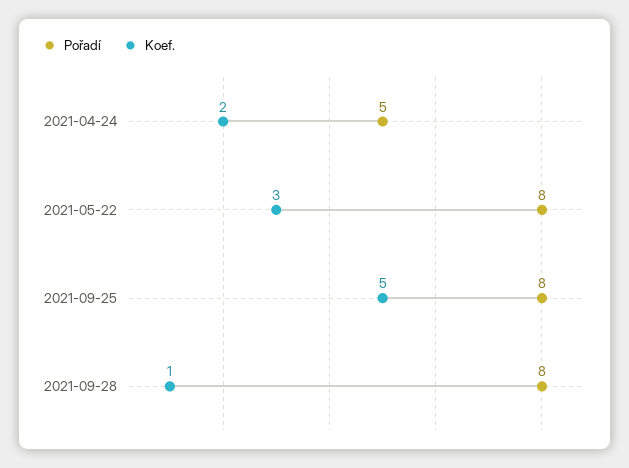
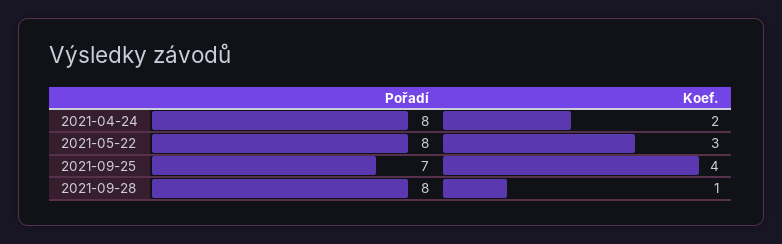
Pořadí, 2021-04-24: 5 -> 8
Pořadí, 2021-09-25: 8 -> 7
Koef., 2021-09-25: 5 -> 4

